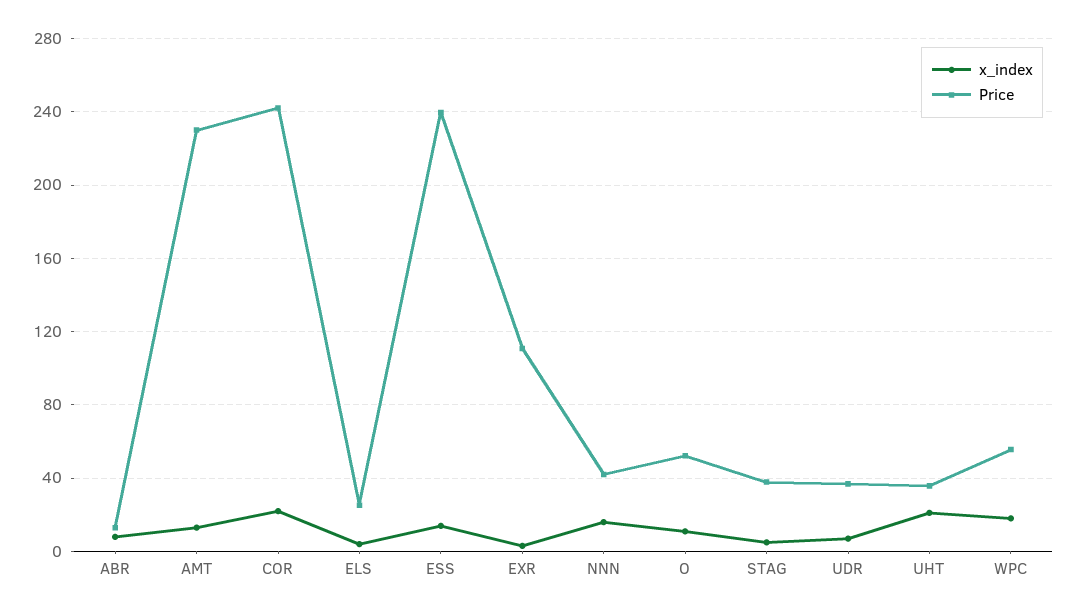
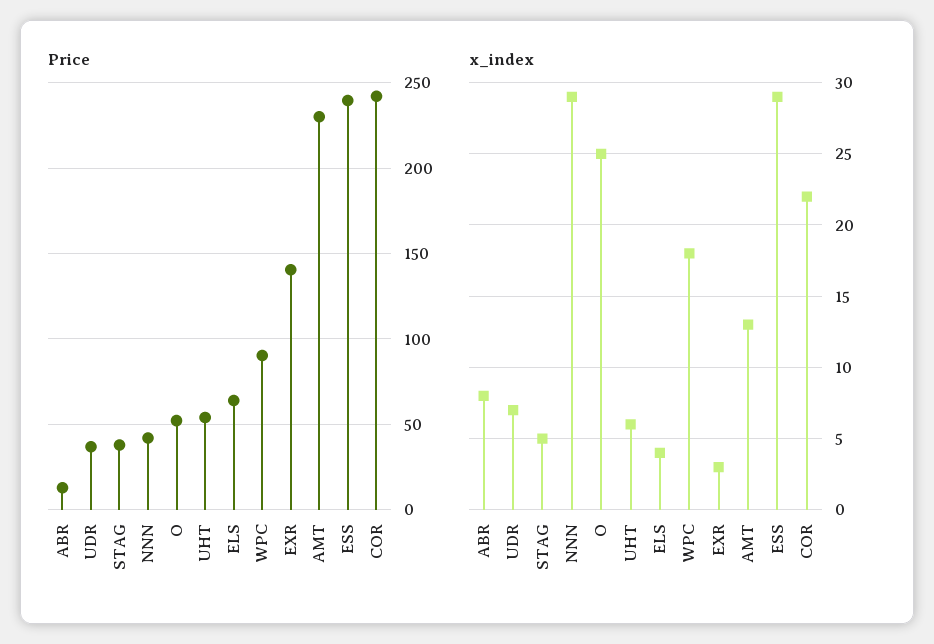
Price, ELS: 25 -> 65
x_index, ESS: 15 -> 29
Price, EXR: 110 -> 140
x_index, NNN: 15 -> 29
x_index, O: 10 -> 25
x_index, UHT: 20 -> 6
Price, UHT: 35 -> 55
Price, WPC: 55 -> 90

